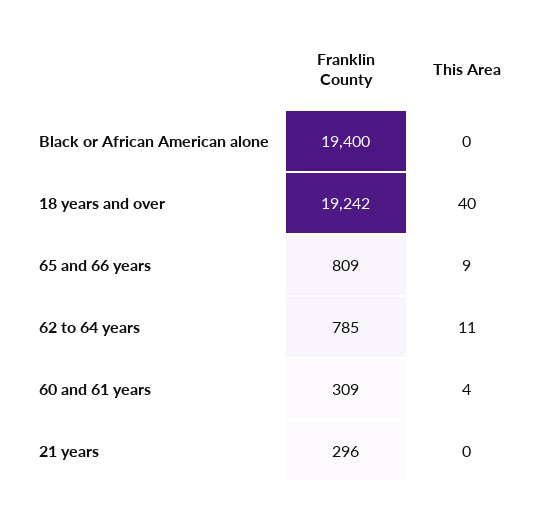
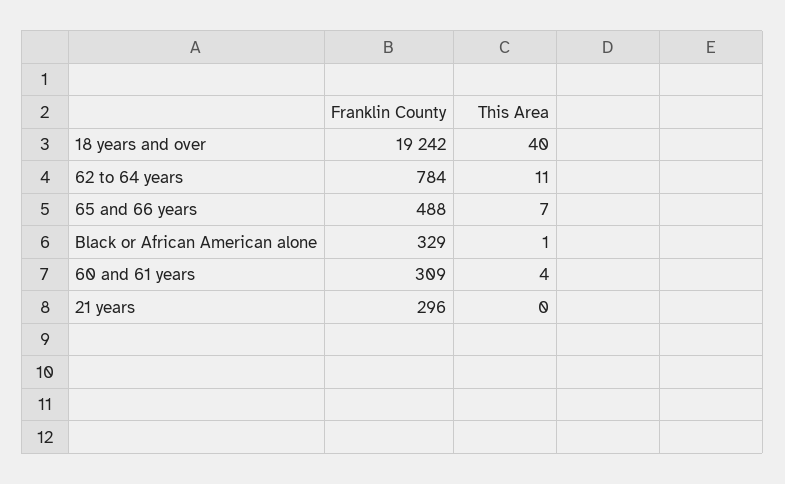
Franklin County, Black or African American alone: 19400 -> 329
This Area, Black or African American alone: 0 -> 1
Franklin County, 65 and 66 years: 809 -> 488
This Area, 65 and 66 years: 9 -> 7
Franklin County, 62 to 64 years: 785 -> 784

